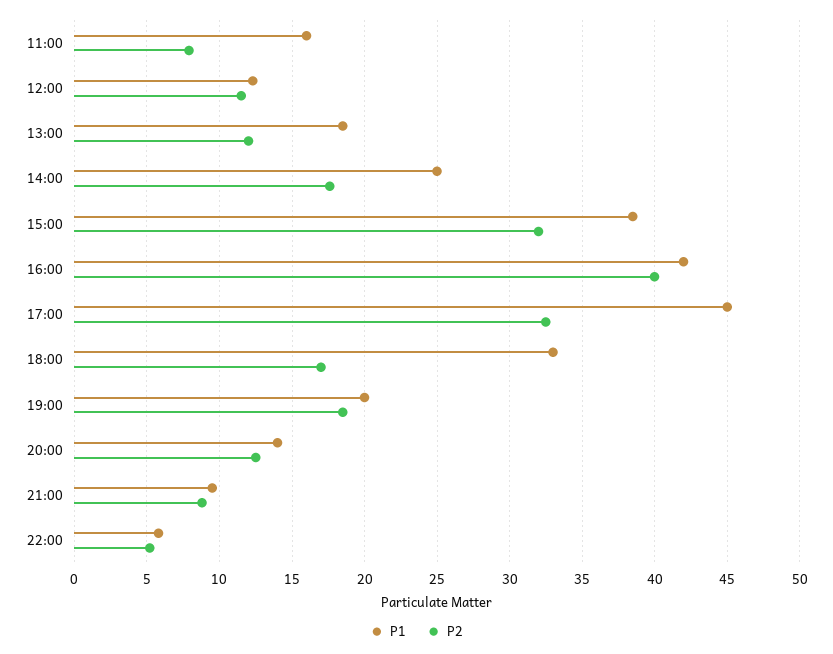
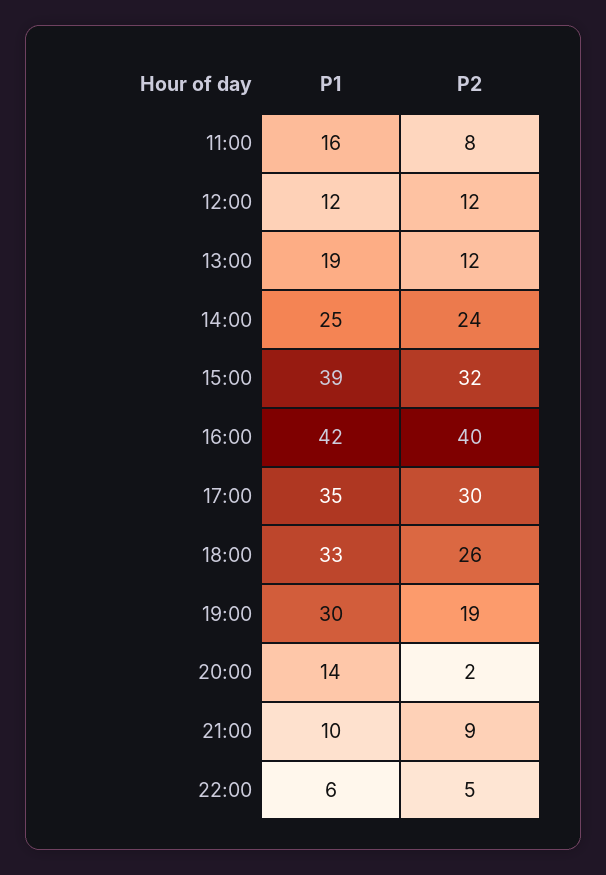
P2, 14:00: 17.5 -> 24
P1, 17:00: 45 -> 35
P2, 17:00: 32.5 -> 30
P2, 18:00: 17 -> 26
P1, 19:00: 20 -> 30
P2, 20:00: 12.5 -> 2

